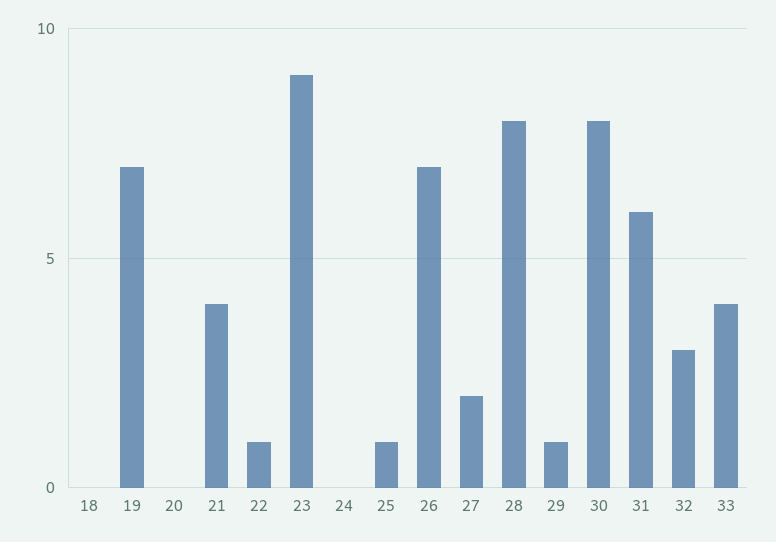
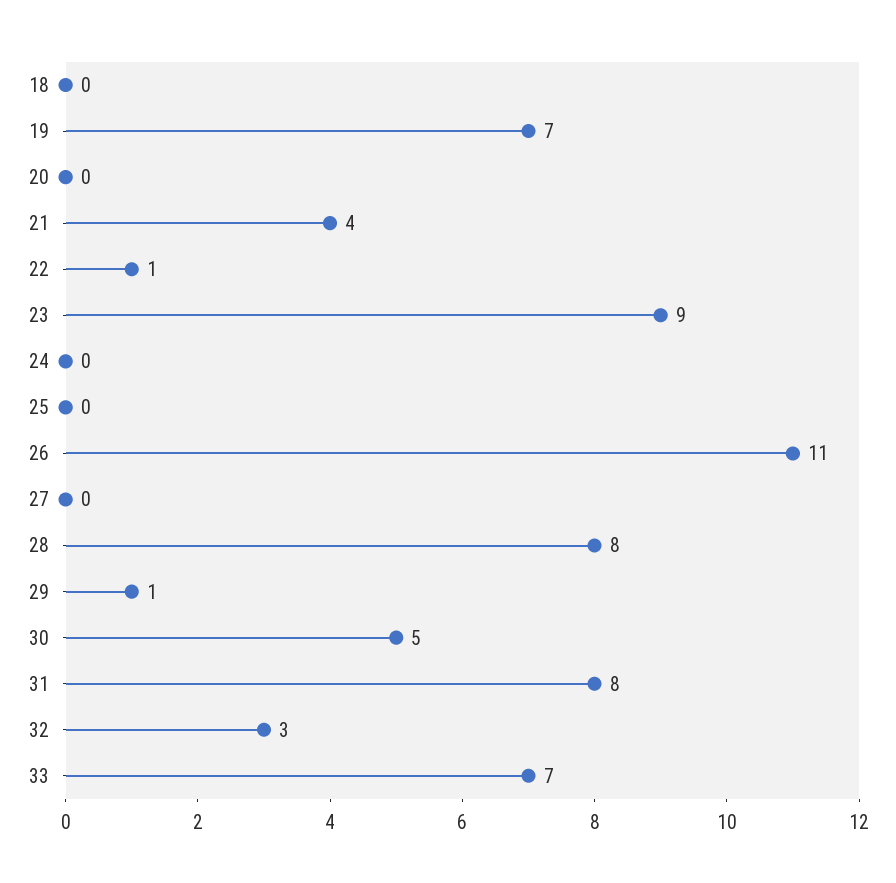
25: 1 -> 0
26: 7 -> 11
27: 2 -> 0
30: 8 -> 5
31: 6 -> 8
33: 4 -> 7

